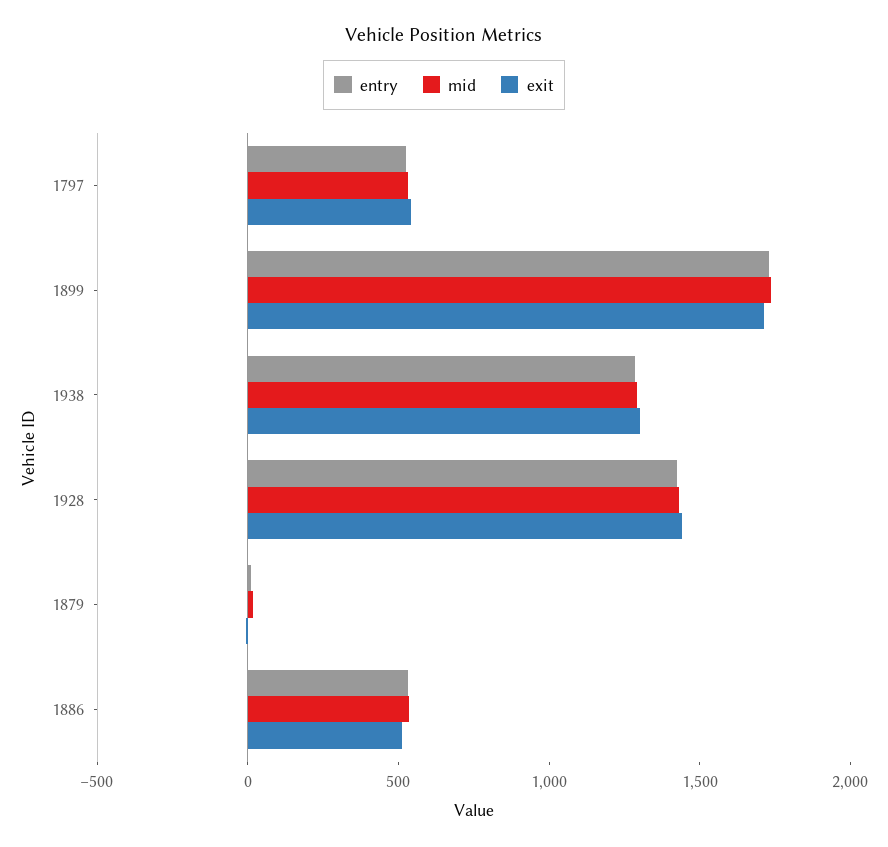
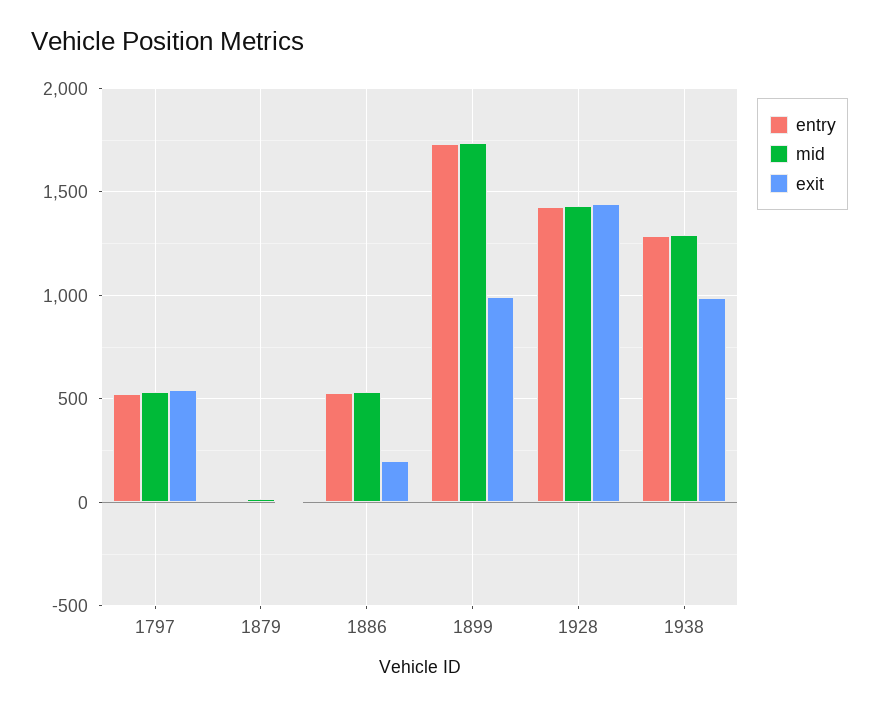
exit, 1899: 1700 -> 1000
exit, 1938: 1300 -> 1000
exit, 1886: 500 -> 200

